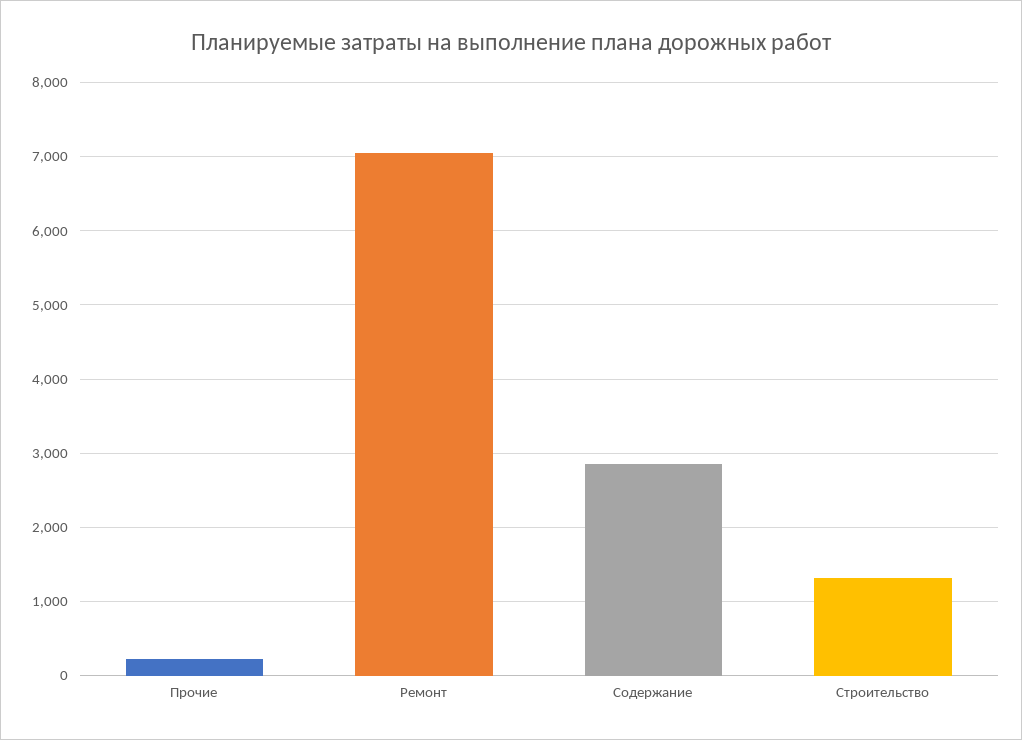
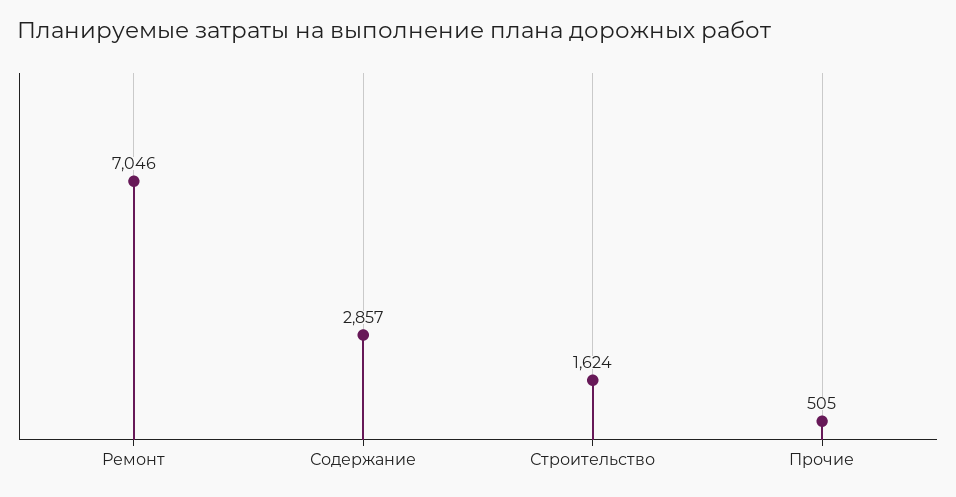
Прочие: 200 -> 505
Строительство: 1300 -> 1624

